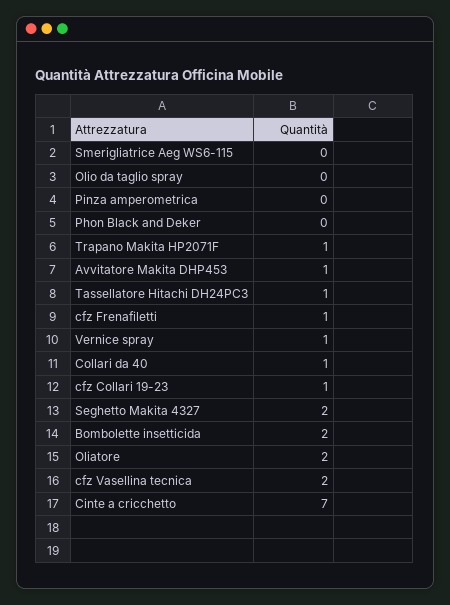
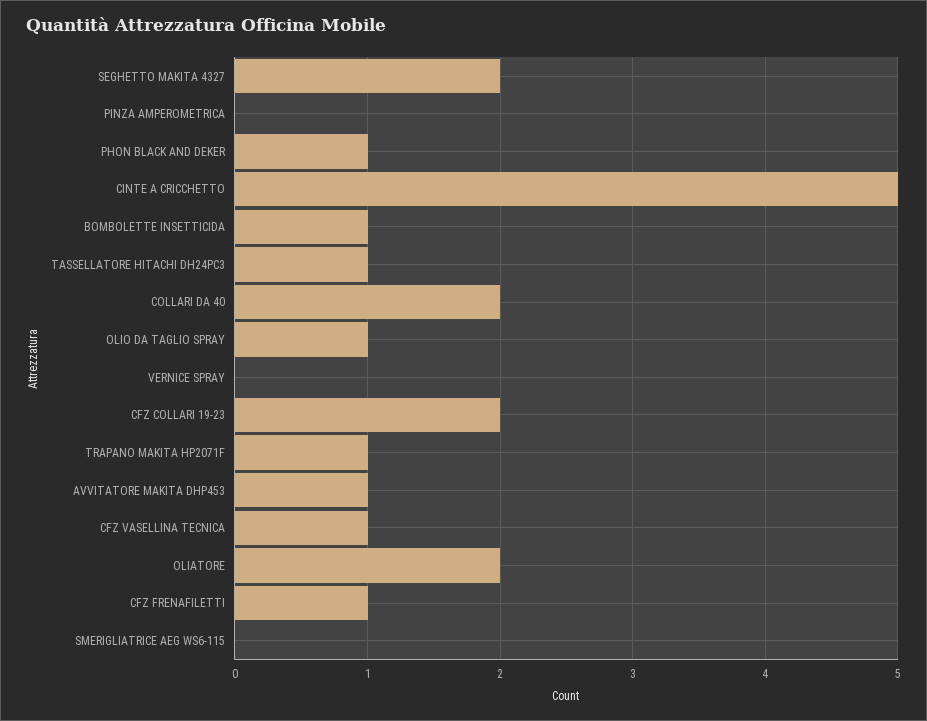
Olio da taglio spray: 0 -> 1
Phon Black and Deker: 0 -> 1
Vernice spray: 1 -> 0
Collari da 40: 1 -> 2
cfz Collari 19-23: 1 -> 2
Bombolette insetticida: 2 -> 1
cfz Vasellina tecnica: 2 -> 1
Cinte a cricchetto: 7 -> 5

